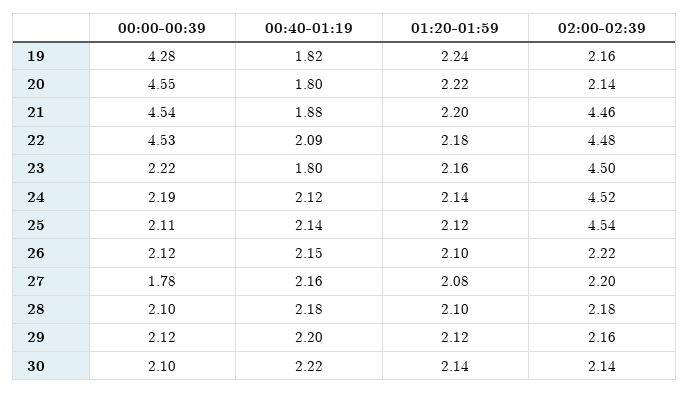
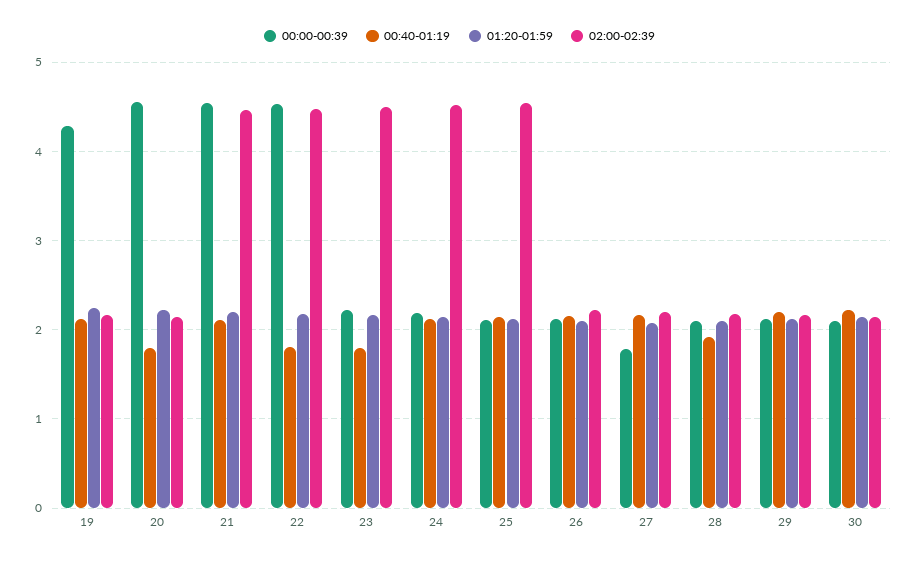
00:40-01:19, 19: 1.82 -> 2.1
00:40-01:19, 21: 1.88 -> 2.1
00:40-01:19, 22: 2.09 -> 1.8
00:40-01:19, 28: 2.18 -> 1.9

